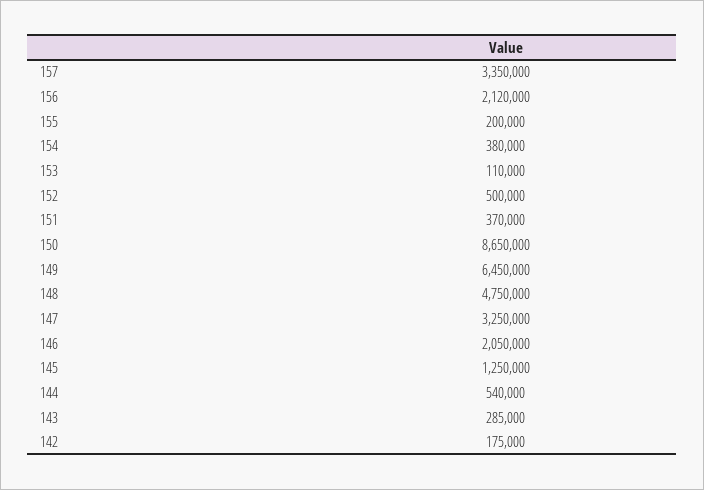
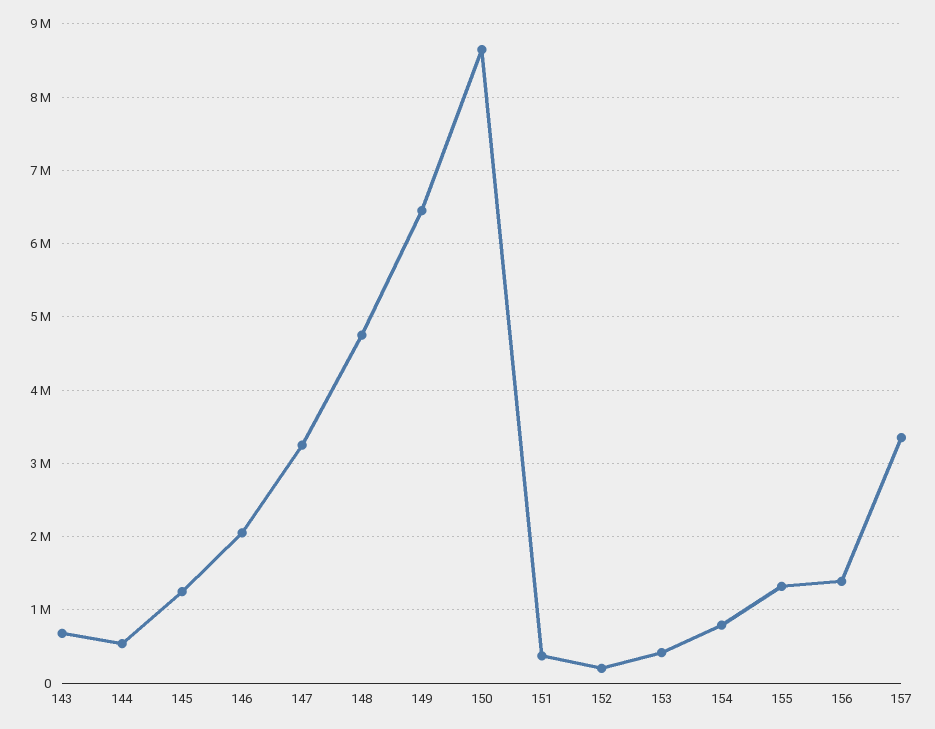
156: 2120000 -> 1400000
155: 200000 -> 1300000
154: 380000 -> 800000
153: 110000 -> 400000
152: 500000 -> 200000
143: 285000 -> 700000
142: 175000 -> none

